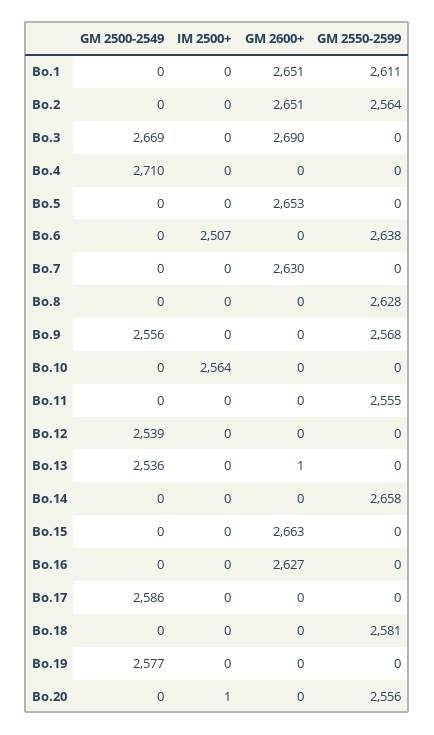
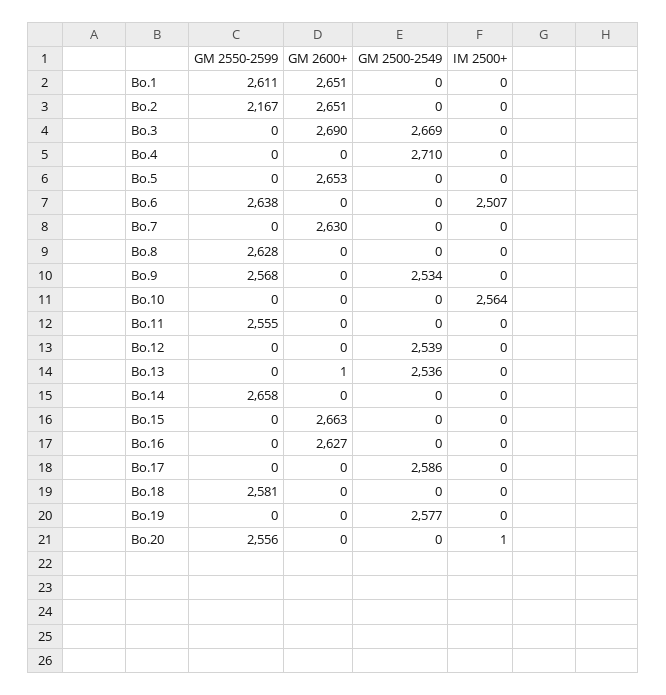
GM 2550-2599, Bo.2: 2564 -> 2167
GM 2500-2549, Bo.9: 2556 -> 2534

